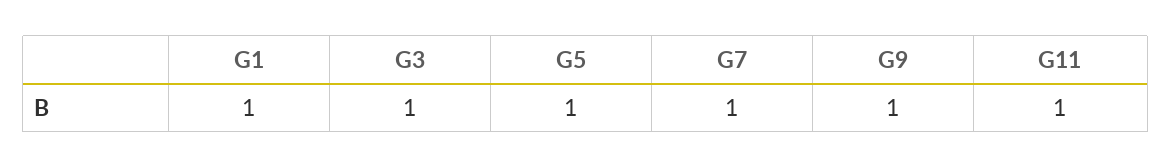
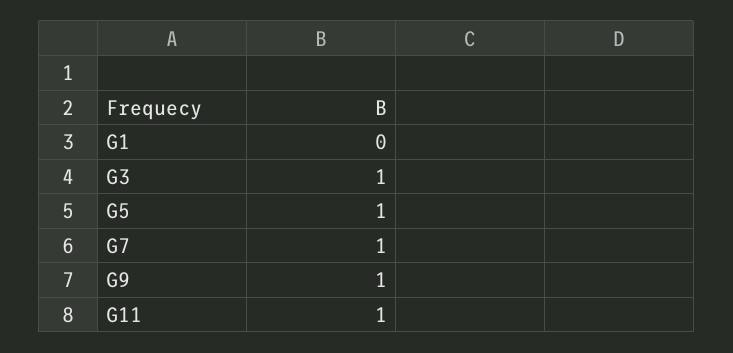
G1: 1 -> 0

